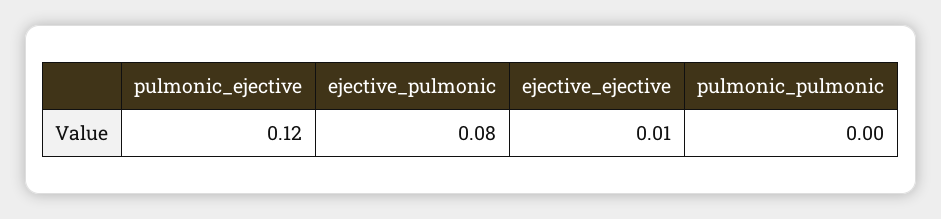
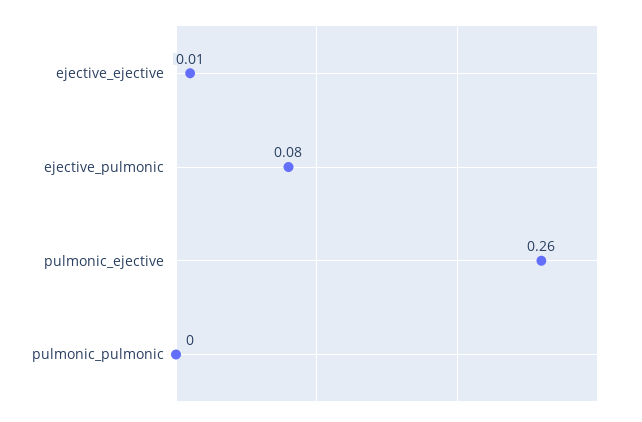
pulmonic_ejective: 0.12 -> 0.26

